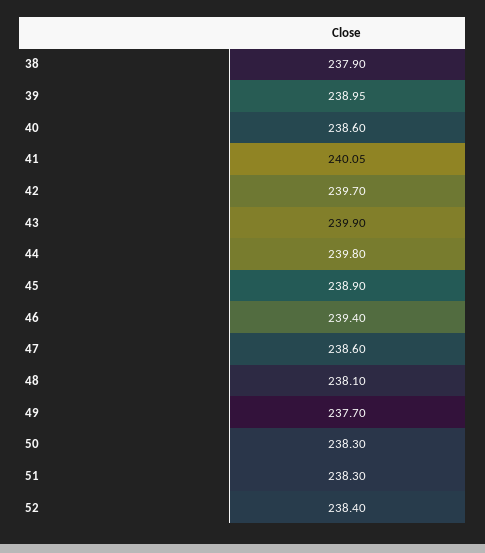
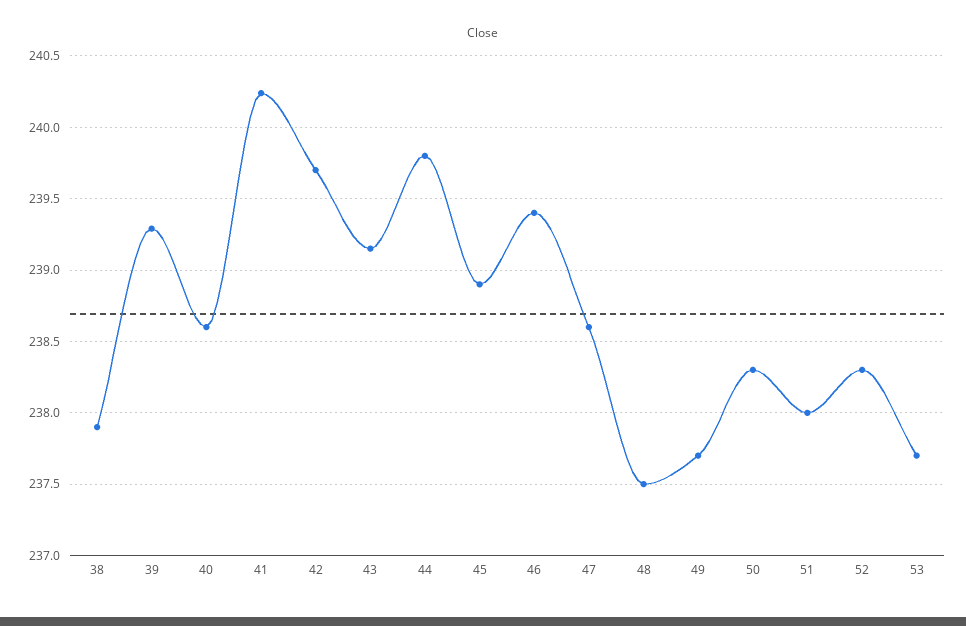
39: 238.95 -> 239.3
41: 240.05 -> 240.25
43: 239.9 -> 239.15
48: 238.1 -> 237.5
51: 238.3 -> 238
52: 238.4 -> 238.3
53: none -> 237.7

